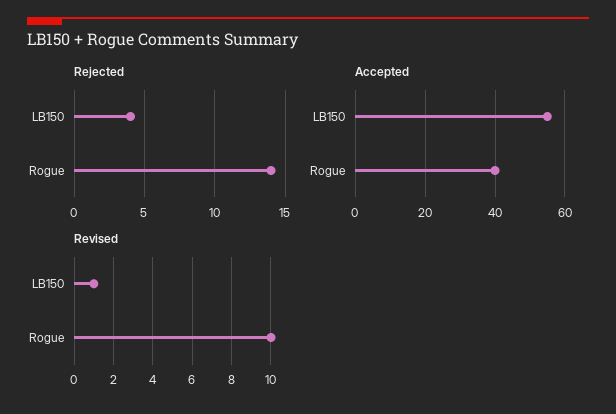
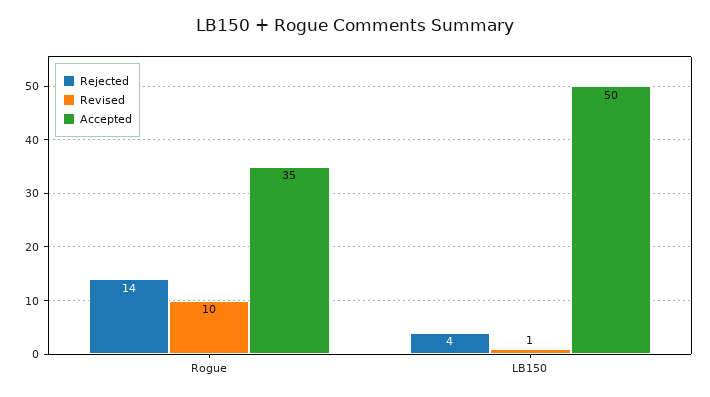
Accepted, LB150: 55 -> 50
Accepted, Rogue: 40 -> 35

